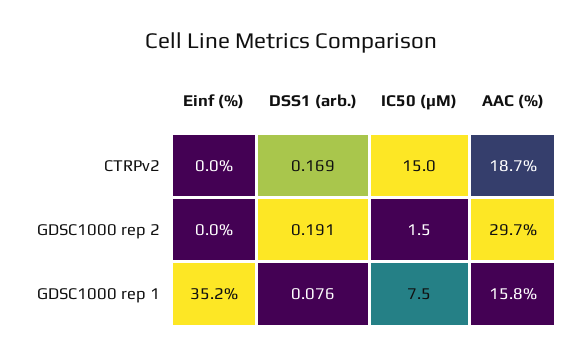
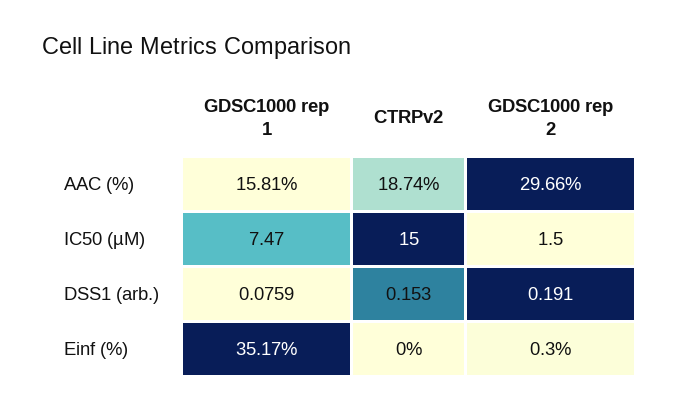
DSS1 (arb.), CTRPv2: 0.169 -> 0.153
Einf (%), GDSC1000 rep 2: 0 -> 0.3

